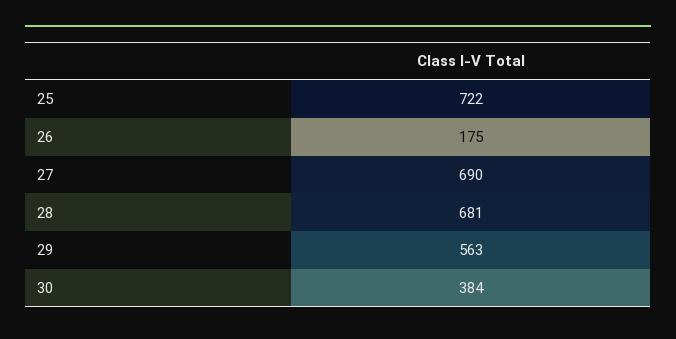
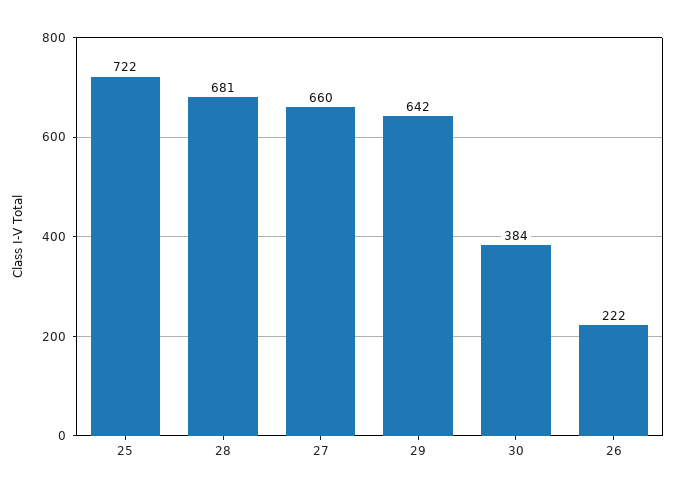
26: 175 -> 222
27: 690 -> 660
29: 563 -> 642

